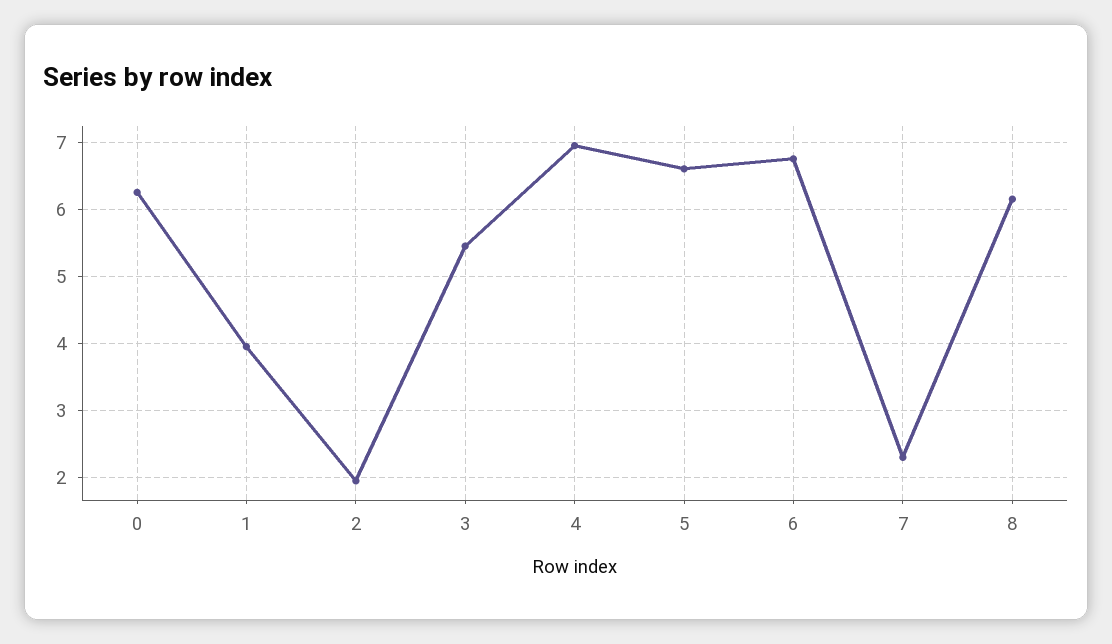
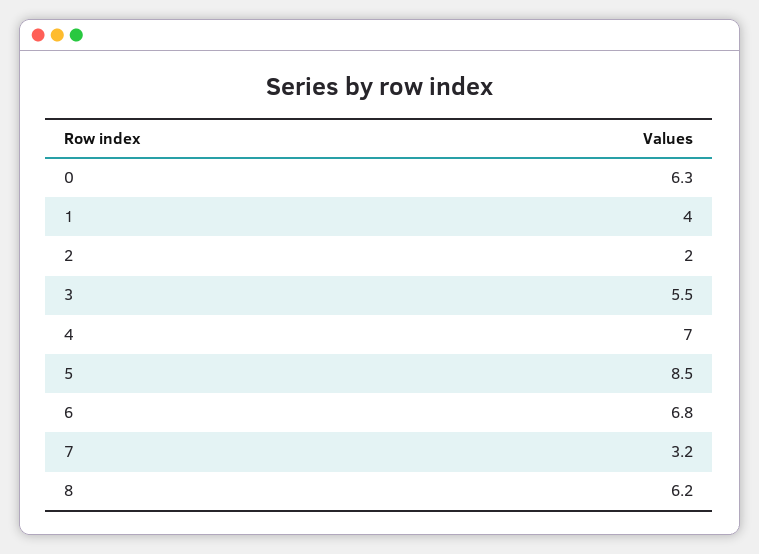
5: 6.6 -> 8.5
7: 2.3 -> 3.2

